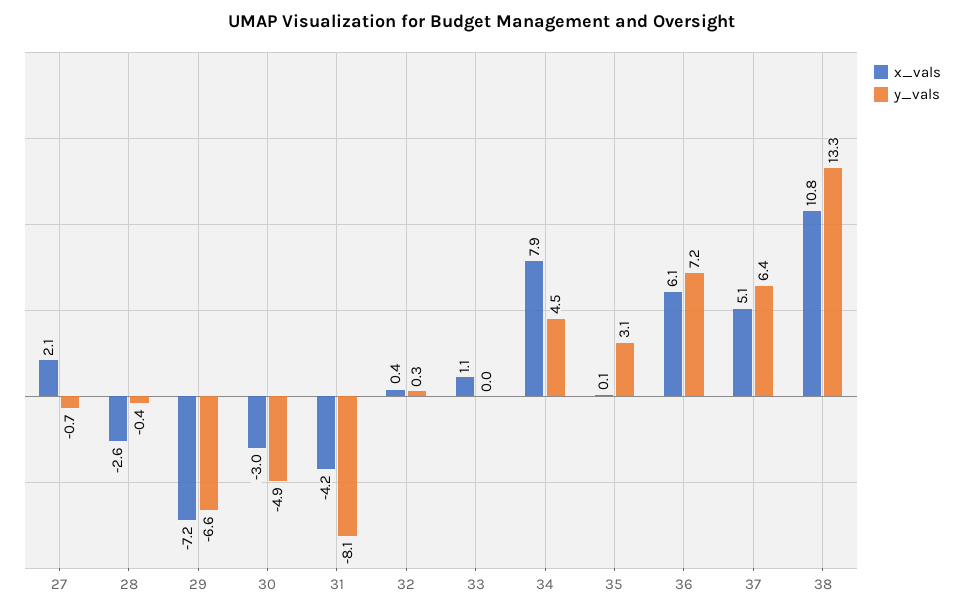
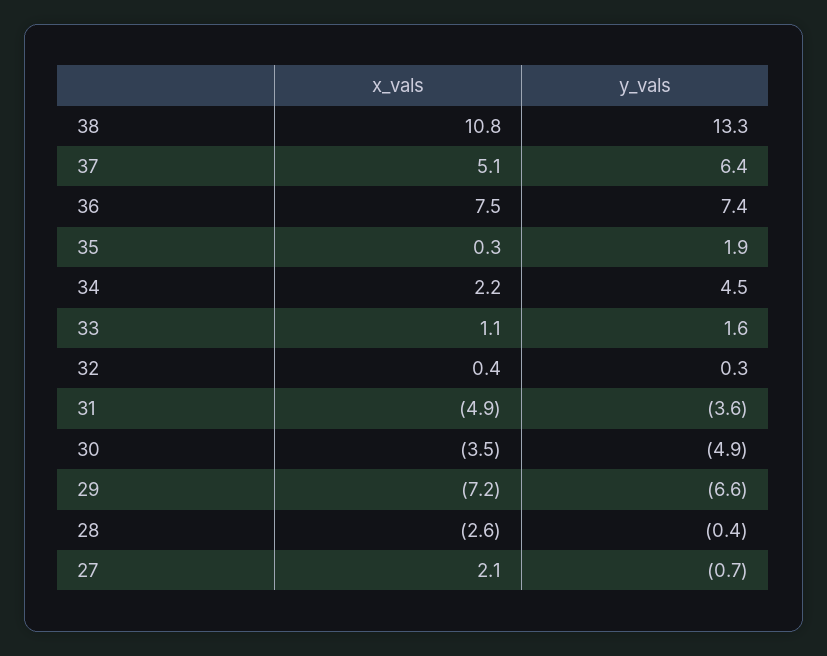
x_vals, 30: -3 -> -3.5
x_vals, 31: -4.2 -> -4.9
y_vals, 31: -8.1 -> -3.6
y_vals, 33: 0 -> 1.6
x_vals, 34: 7.9 -> 2.2
x_vals, 35: 0.1 -> 0.3
y_vals, 35: 3.1 -> 1.9
x_vals, 36: 6.1 -> 7.5
y_vals, 36: 7.2 -> 7.4

